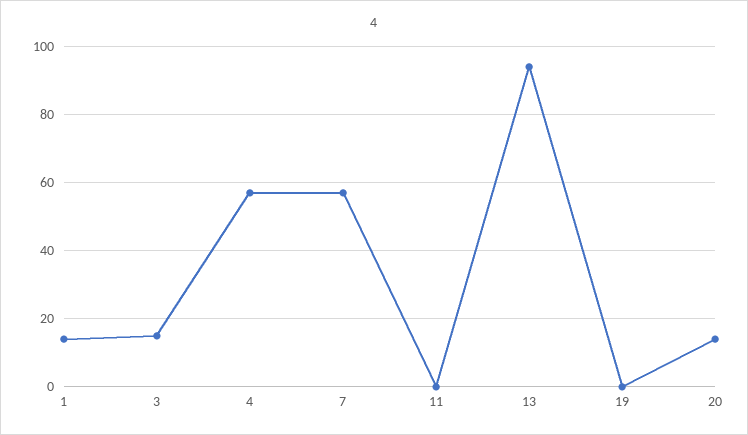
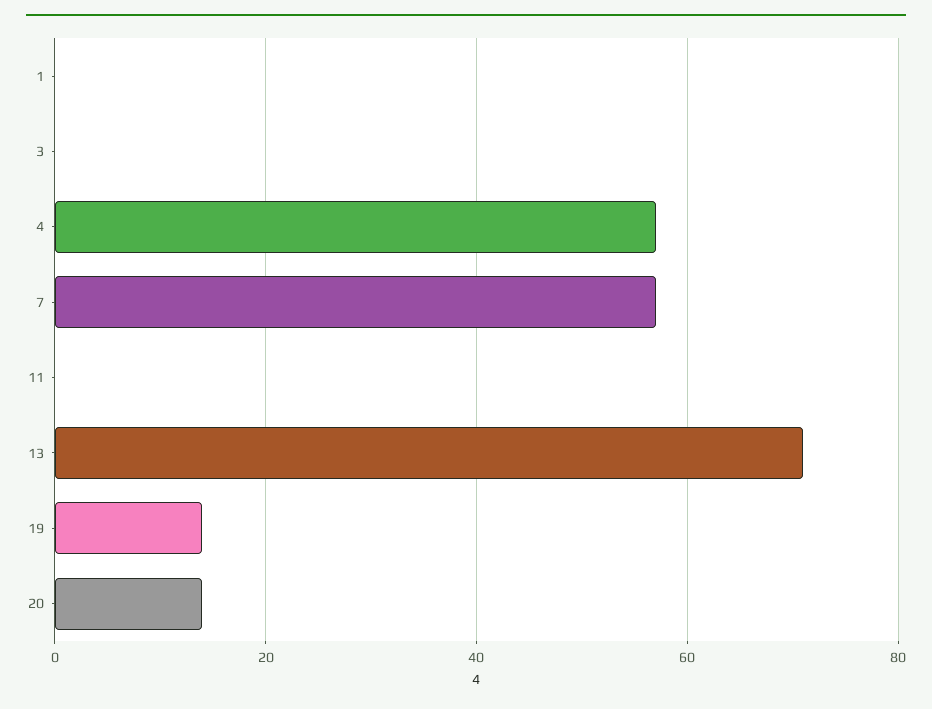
1: 15 -> 0
3: 15 -> 0
13: 95 -> 70
19: 0 -> 15

